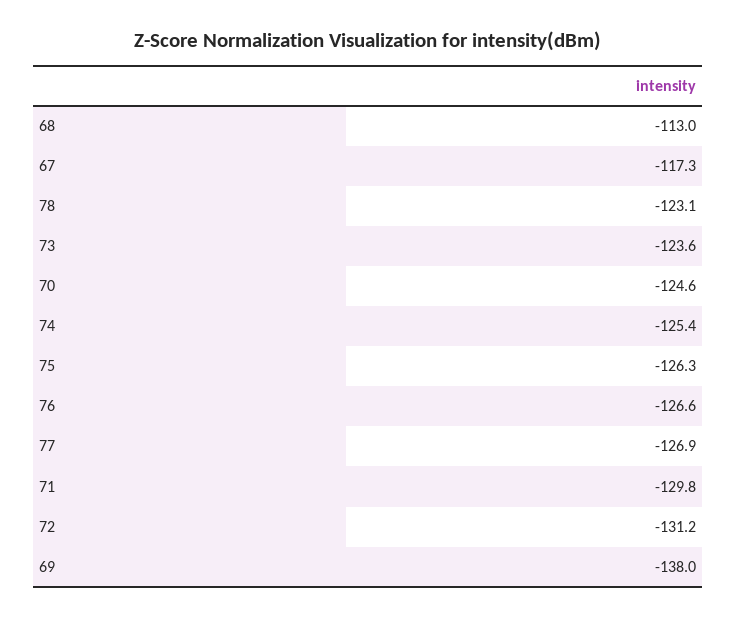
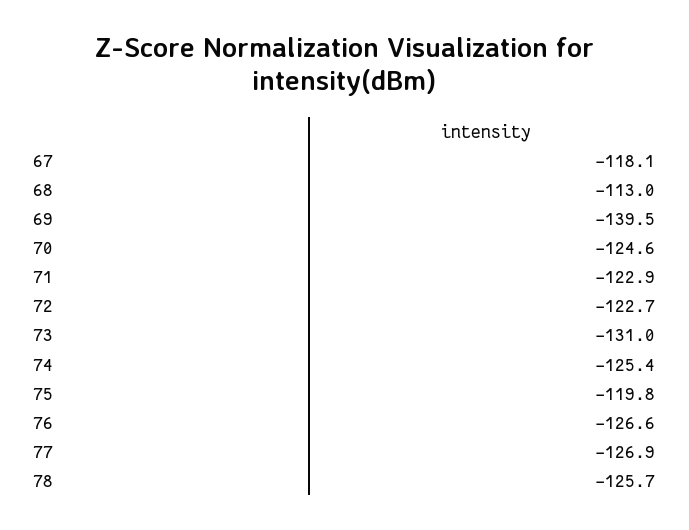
67: -117.3 -> -118.1
78: -123.1 -> -125.7
73: -123.6 -> -131
75: -126.3 -> -119.8
71: -129.8 -> -122.9
72: -131.2 -> -122.7
69: -138 -> -139.5

